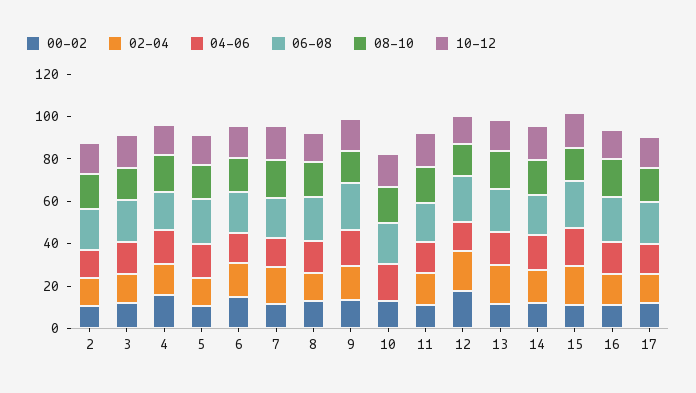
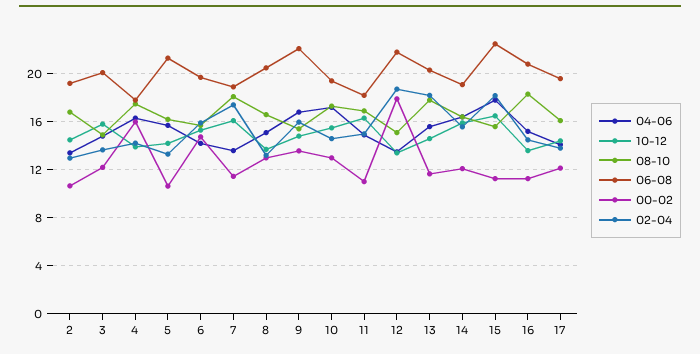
02-04, 10: 0 -> 14.5

